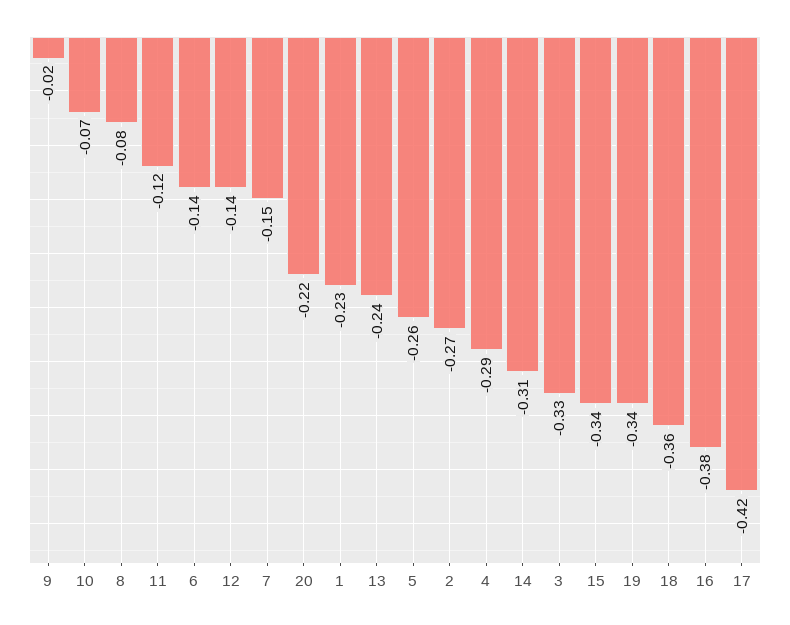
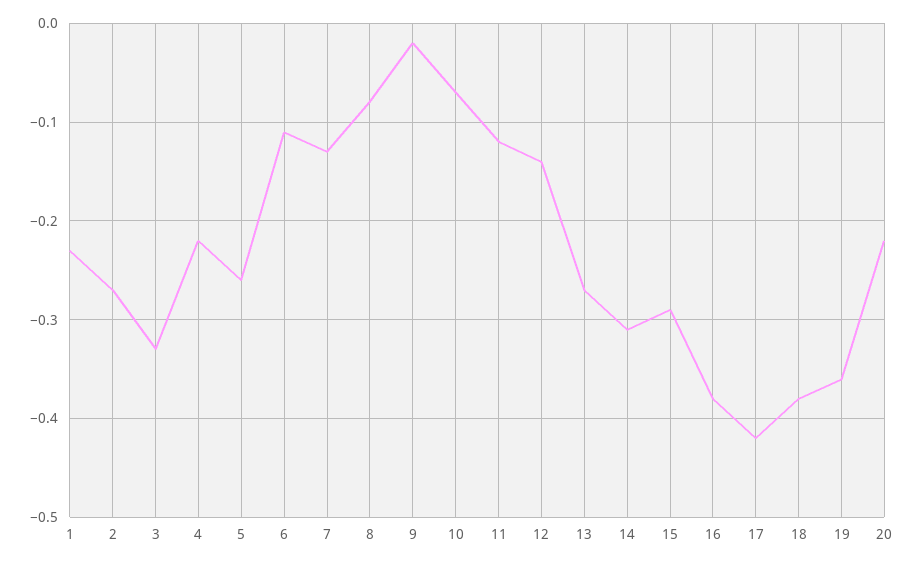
6: -0.14 -> -0.11
7: -0.15 -> -0.13
13: -0.24 -> -0.27
4: -0.29 -> -0.22
15: -0.34 -> -0.29
19: -0.34 -> -0.36
18: -0.36 -> -0.38

